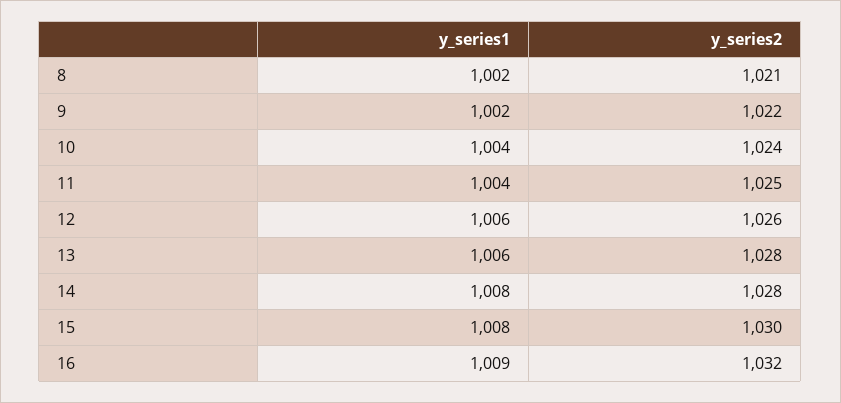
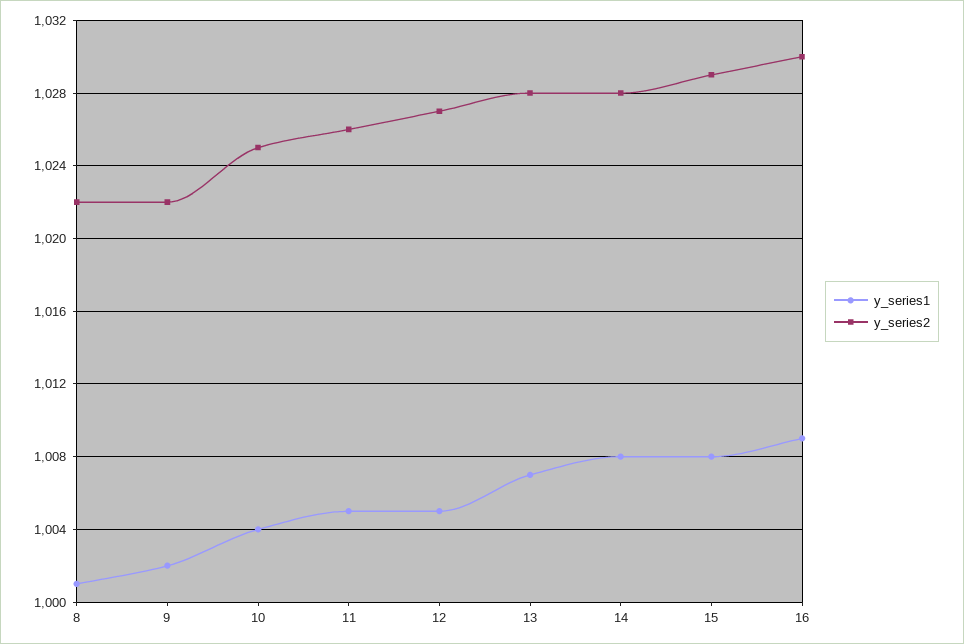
y_series1, 8: 1002 -> 1001
y_series2, 8: 1021 -> 1022
y_series2, 10: 1024 -> 1025
y_series1, 11: 1004 -> 1005
y_series2, 11: 1025 -> 1026
y_series1, 12: 1006 -> 1005
y_series2, 12: 1026 -> 1027
y_series1, 13: 1006 -> 1007
y_series2, 15: 1030 -> 1029
y_series2, 16: 1032 -> 1030

